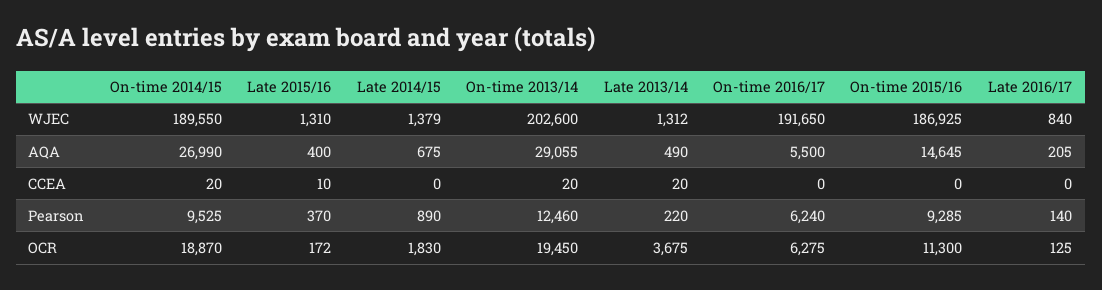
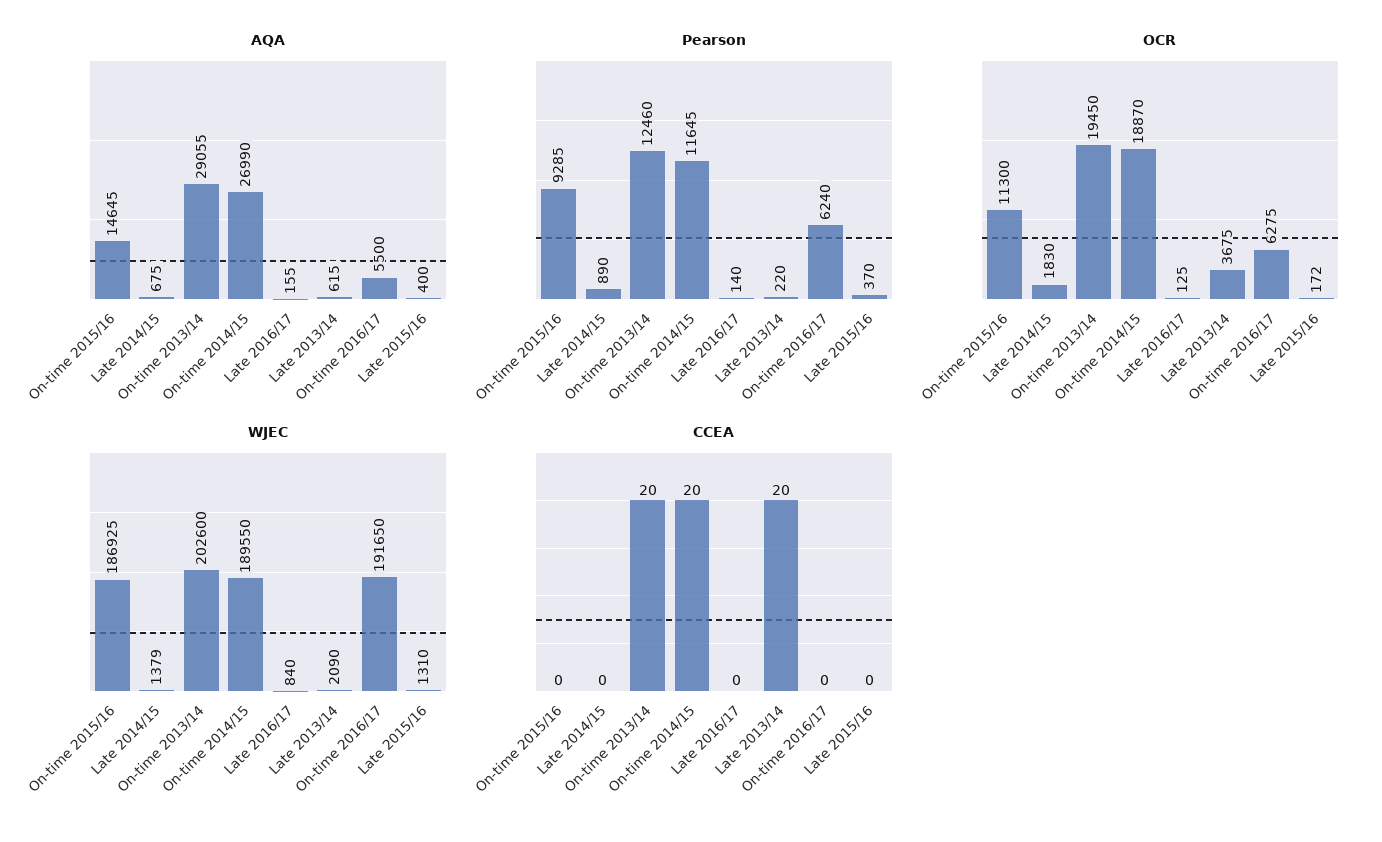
WJEC, Late 2013/14: 1312 -> 2090
AQA, Late 2013/14: 490 -> 615
AQA, Late 2016/17: 205 -> 155
CCEA, Late 2015/16: 10 -> 0
Pearson, On-time 2014/15: 9525 -> 11645

